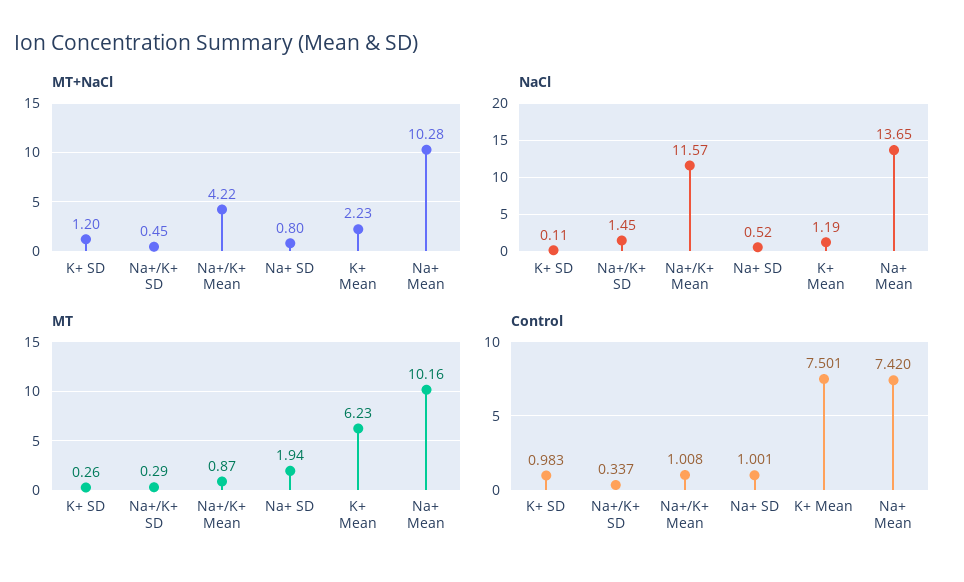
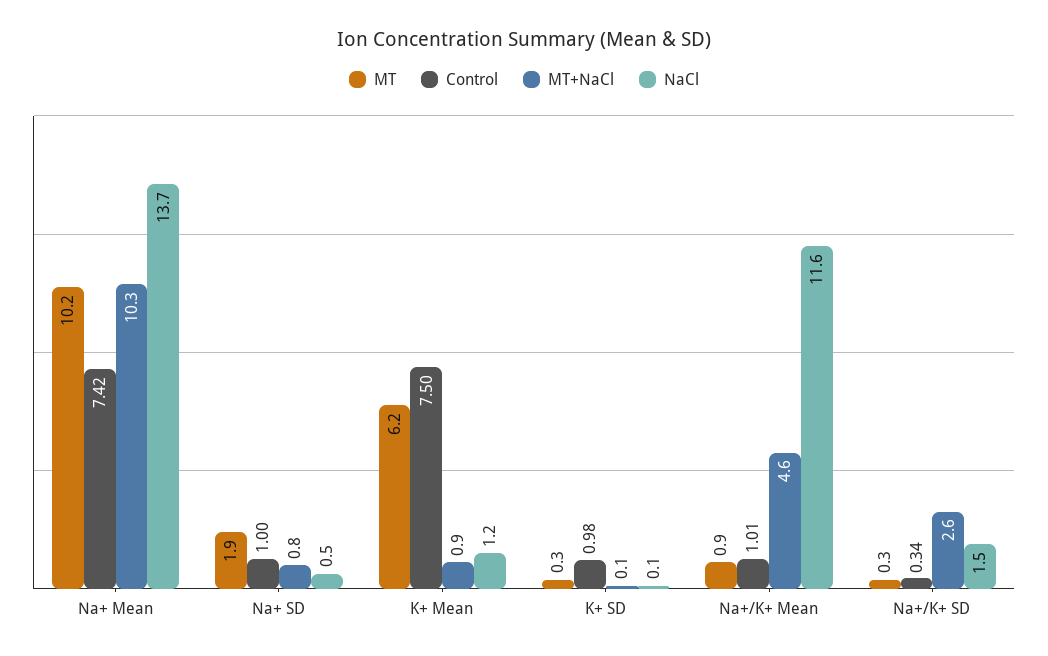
MT+NaCl, K+ SD: 1.2 -> 0.1
MT+NaCl, Na+/K+ SD: 0.45 -> 2.6
MT+NaCl, Na+/K+ Mean: 4.22 -> 4.6
MT+NaCl, K+ Mean: 2.23 -> 0.9

